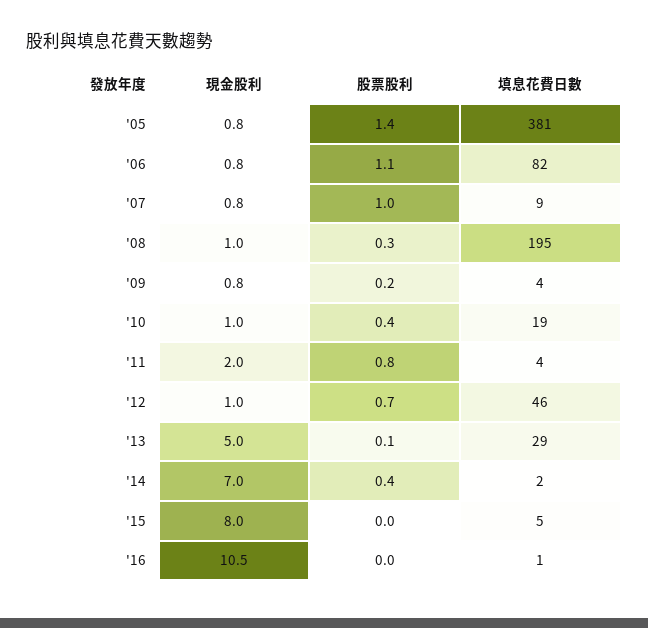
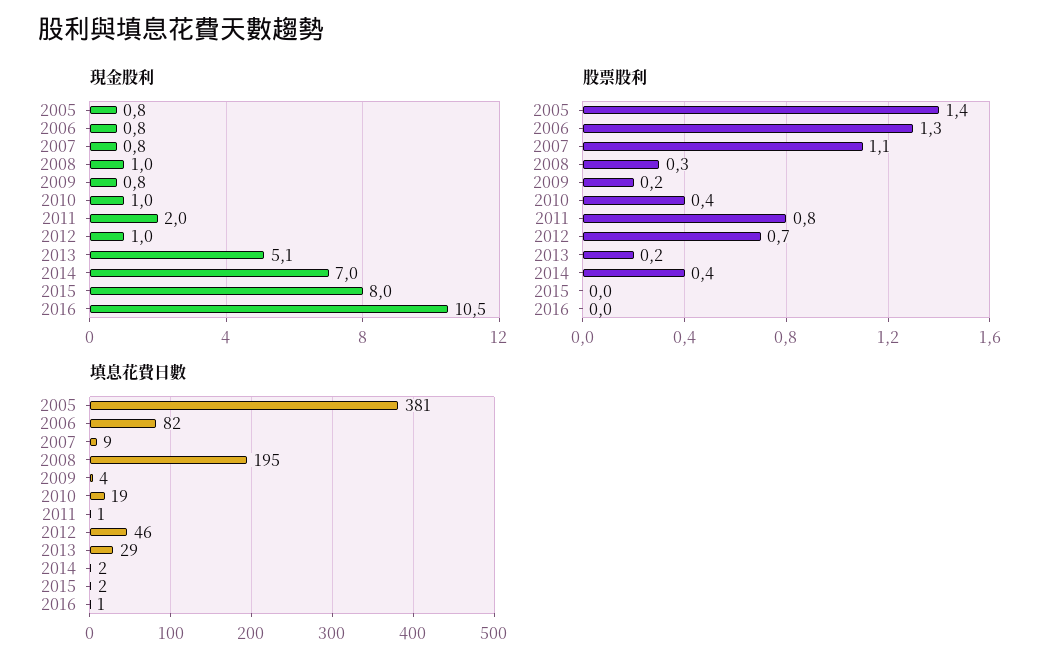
股票股利, '06: 1.1 -> 1.3
股票股利, '07: 1 -> 1.1
填息花費日數, '11: 4 -> 1
現金股利, '13: 5 -> 5.1
股票股利, '13: 0.1 -> 0.2
填息花費日數, '15: 5 -> 2

